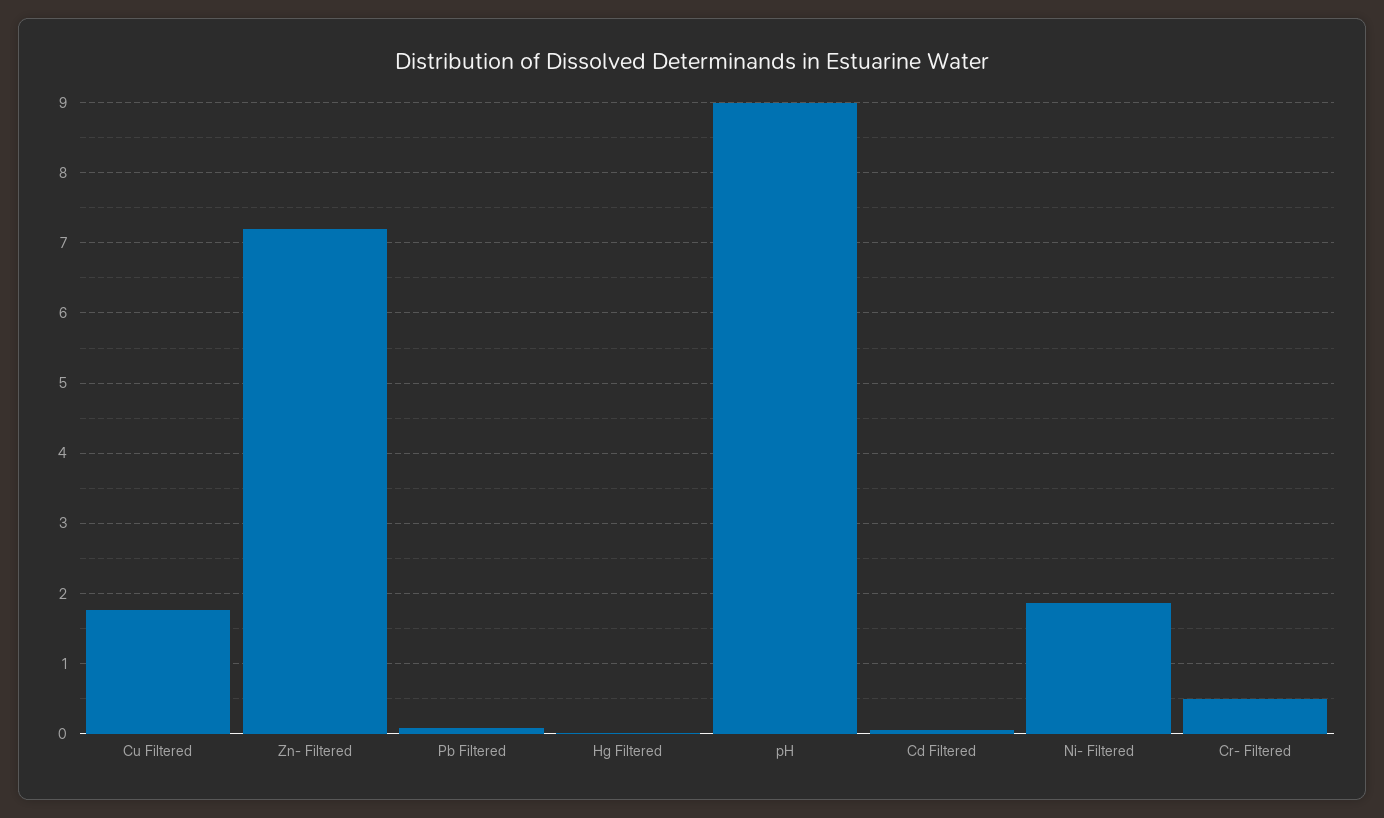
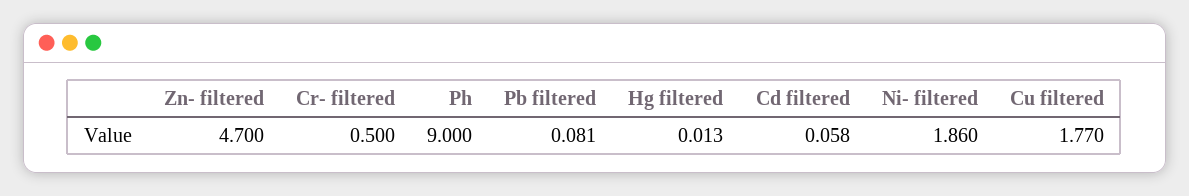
Zn- Filtered: 7.2 -> 4.7

